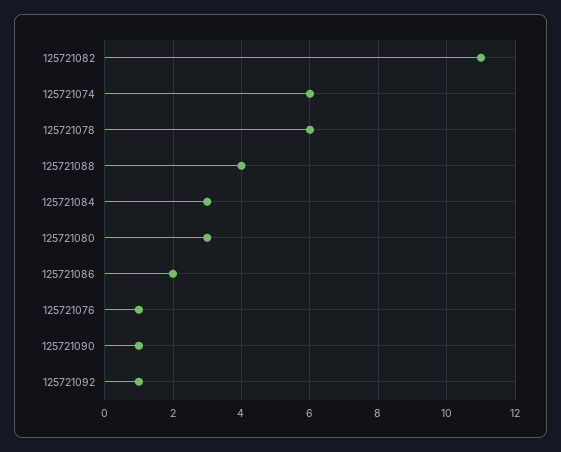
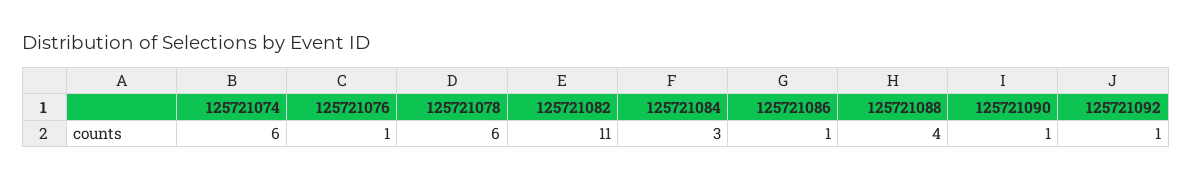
125721080: 3 -> none
125721086: 2 -> 1

